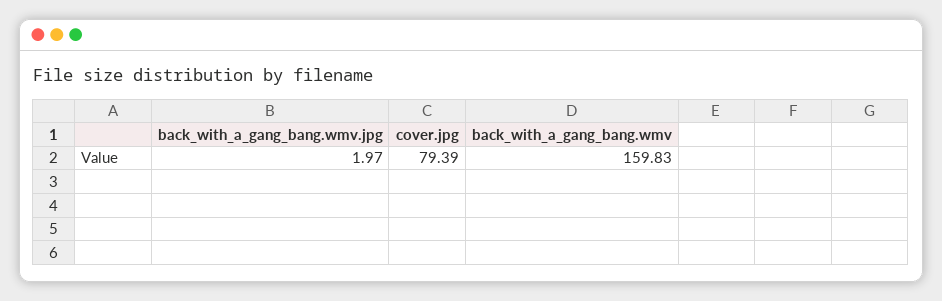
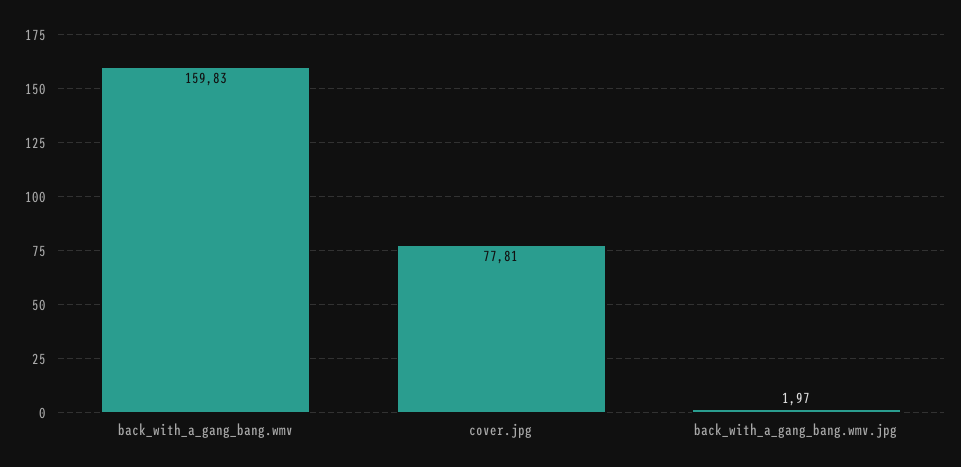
cover.jpg: 79.39 -> 77.81

